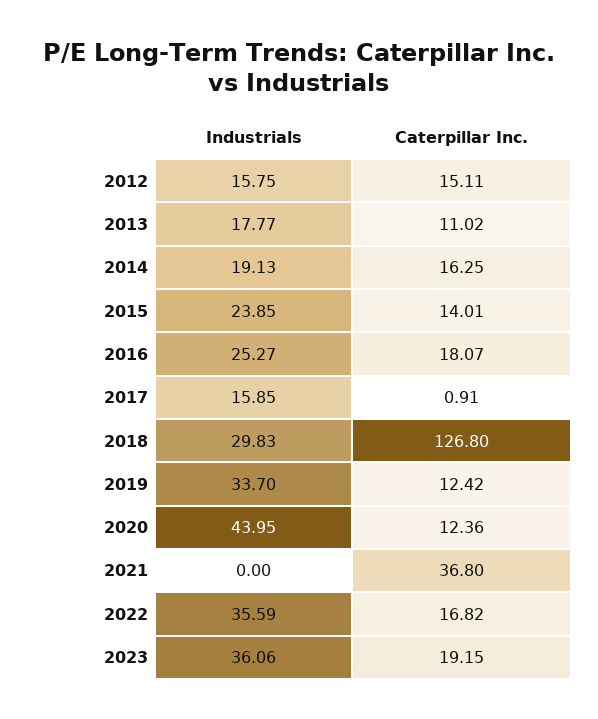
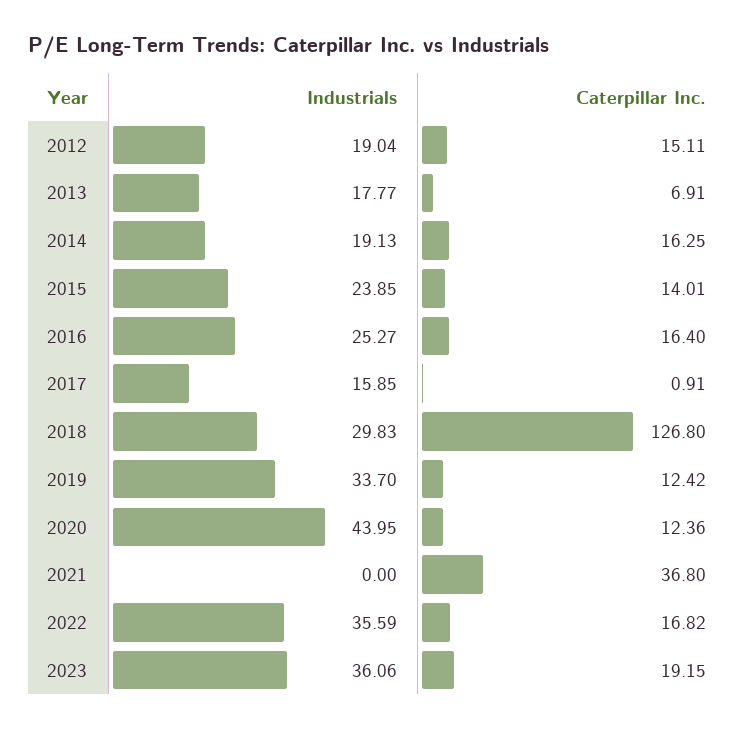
Industrials, 2012: 15.75 -> 19.04
Caterpillar Inc., 2013: 11.02 -> 6.91
Caterpillar Inc., 2016: 18.07 -> 16.4

